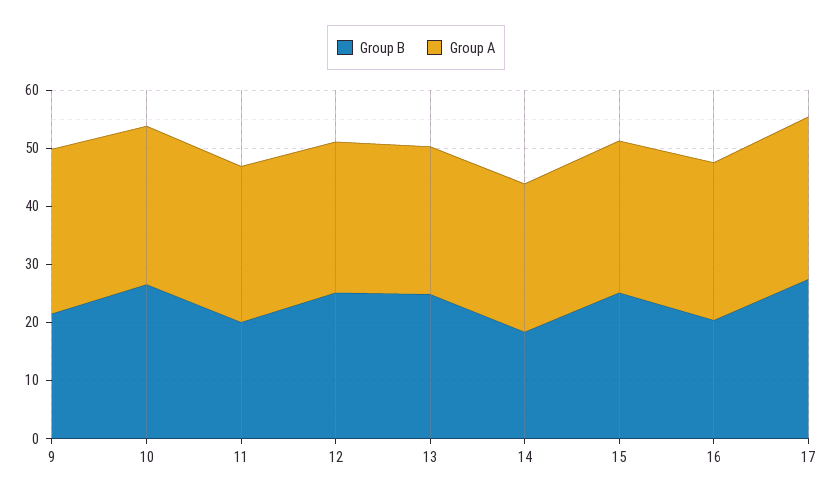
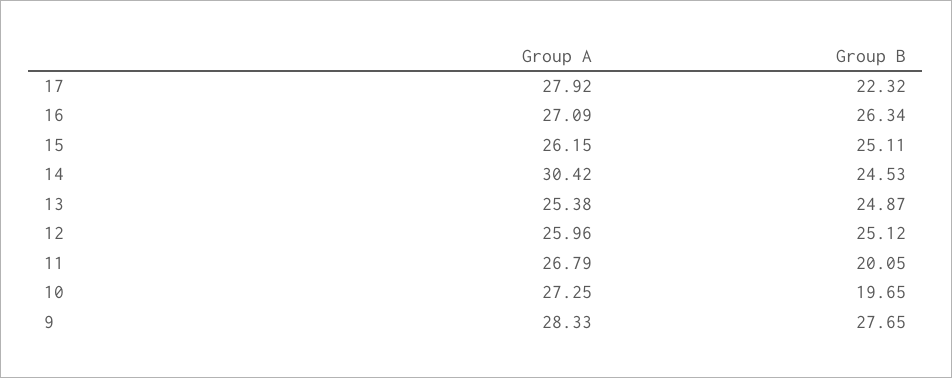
Group B, 9: 22 -> 27.65
Group B, 10: 26 -> 19.65
Group B, 14: 18 -> 24.53
Group A, 14: 26 -> 30.42
Group B, 16: 20 -> 26.34
Group B, 17: 28 -> 22.32

